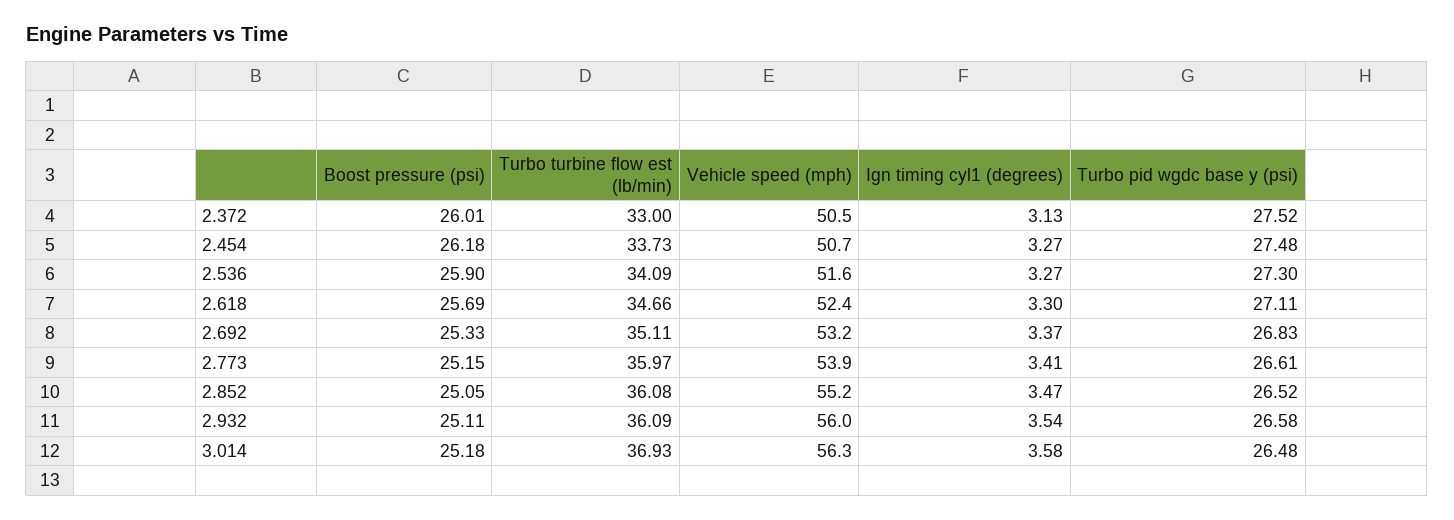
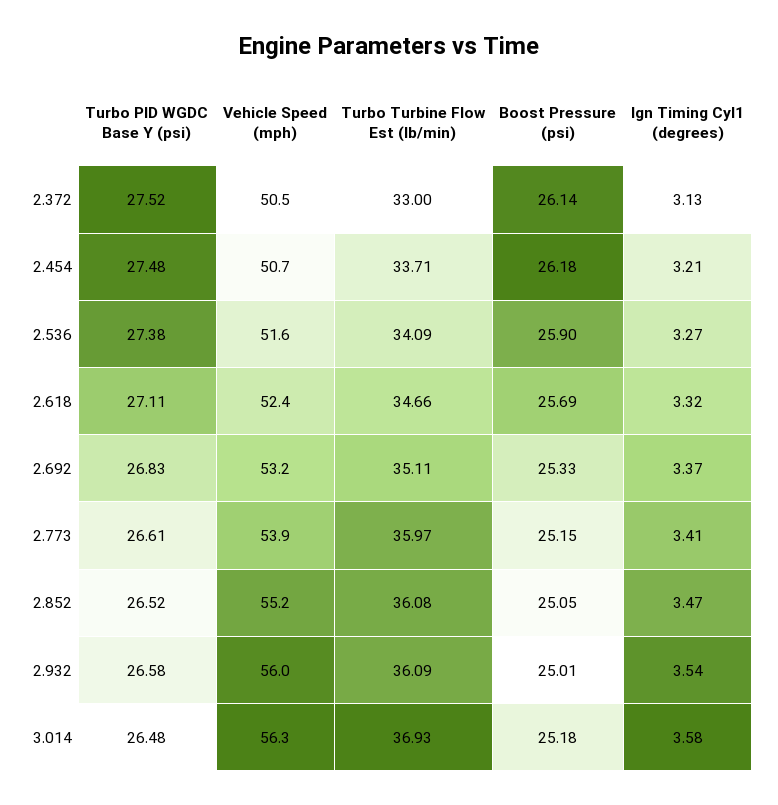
Boost pressure (psi), 2.372: 26.01 -> 26.14
Turbo turbine flow est (lb/min), 2.454: 33.73 -> 33.71
Ign timing cyl1 (degrees), 2.454: 3.27 -> 3.21
Turbo pid wgdc base y (psi), 2.536: 27.3 -> 27.38
Ign timing cyl1 (degrees), 2.618: 3.3 -> 3.32
Boost pressure (psi), 2.932: 25.11 -> 25.01

